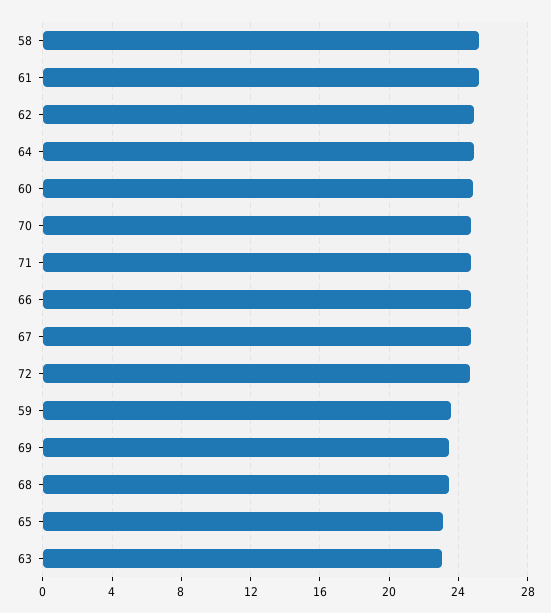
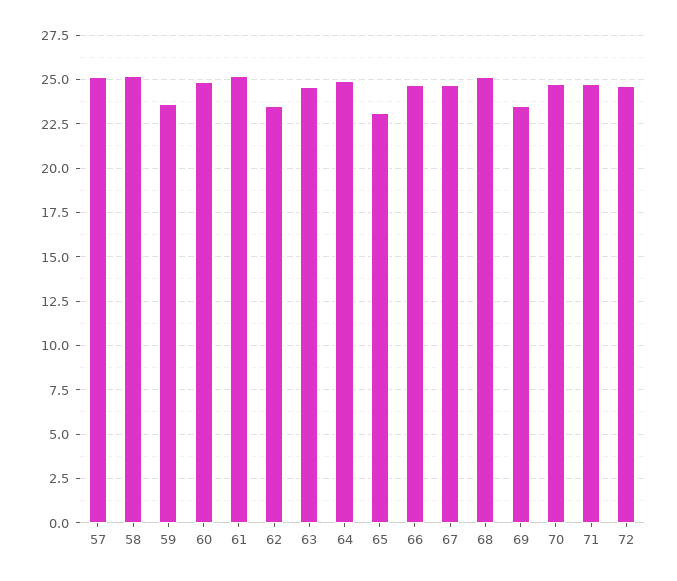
62: 25 -> 23.5
68: 23.5 -> 25
63: 23 -> 24.5
57: none -> 25

